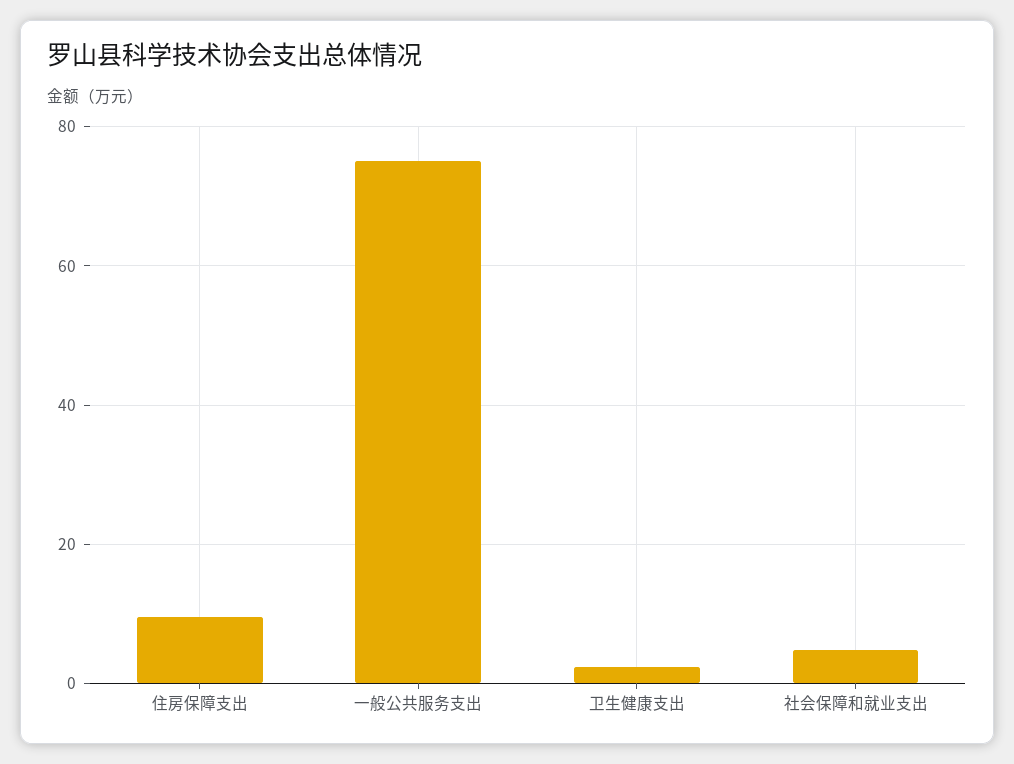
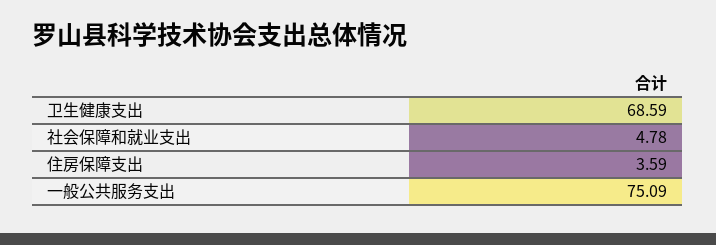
住房保障支出: 10 -> 3.59
卫生健康支出: 2 -> 68.59

